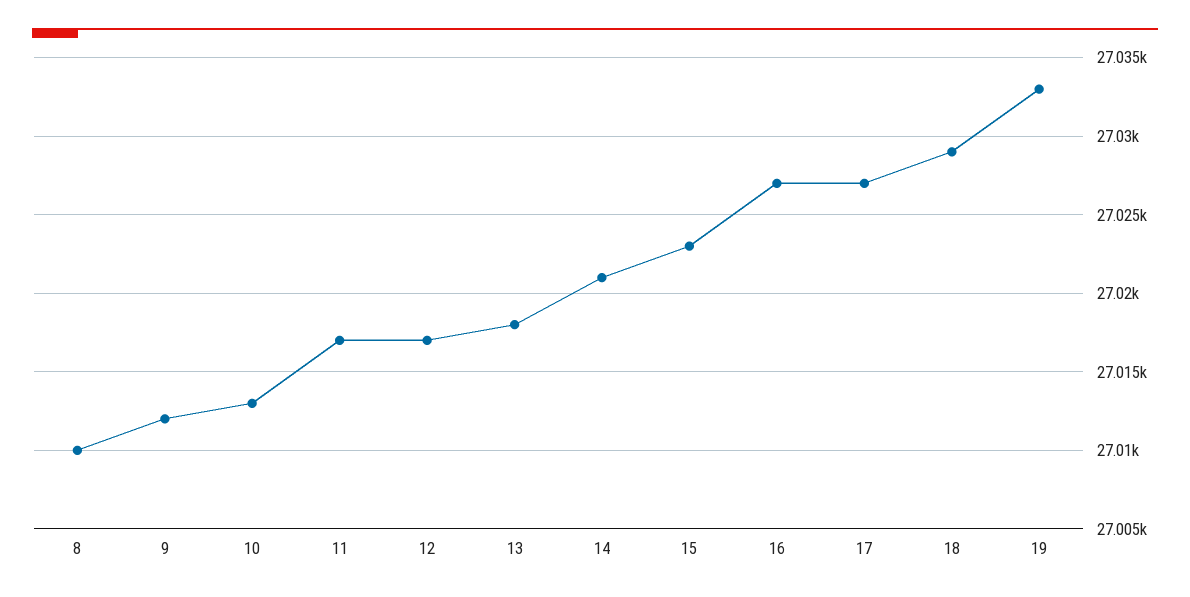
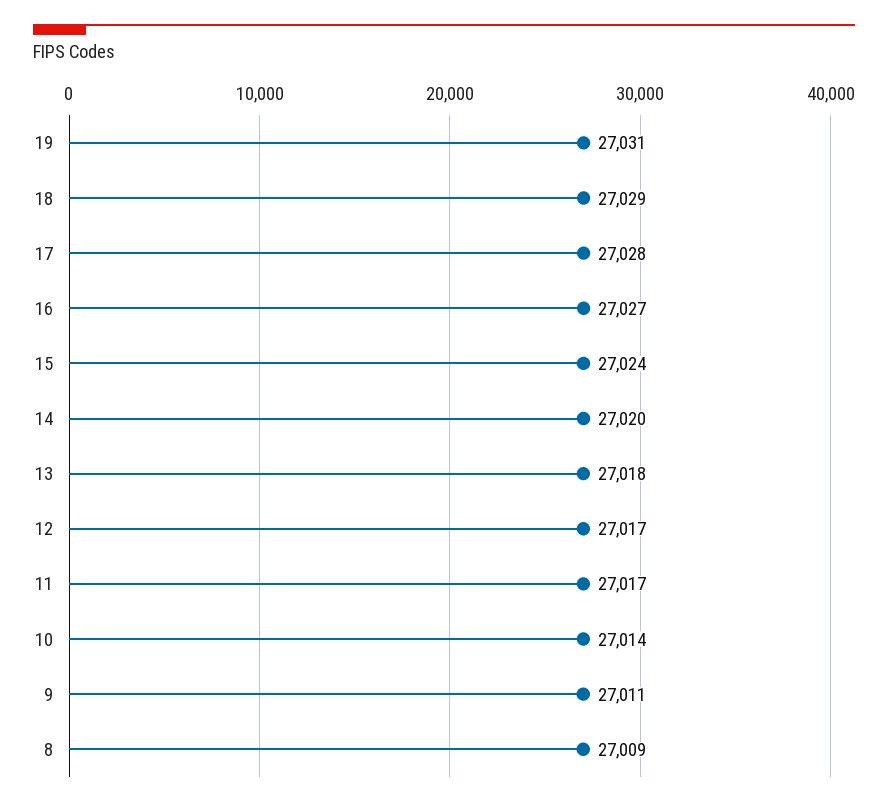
8: 27010 -> 27009
9: 27012 -> 27011
10: 27013 -> 27014
14: 27021 -> 27020
15: 27023 -> 27024
17: 27027 -> 27028
19: 27033 -> 27031

